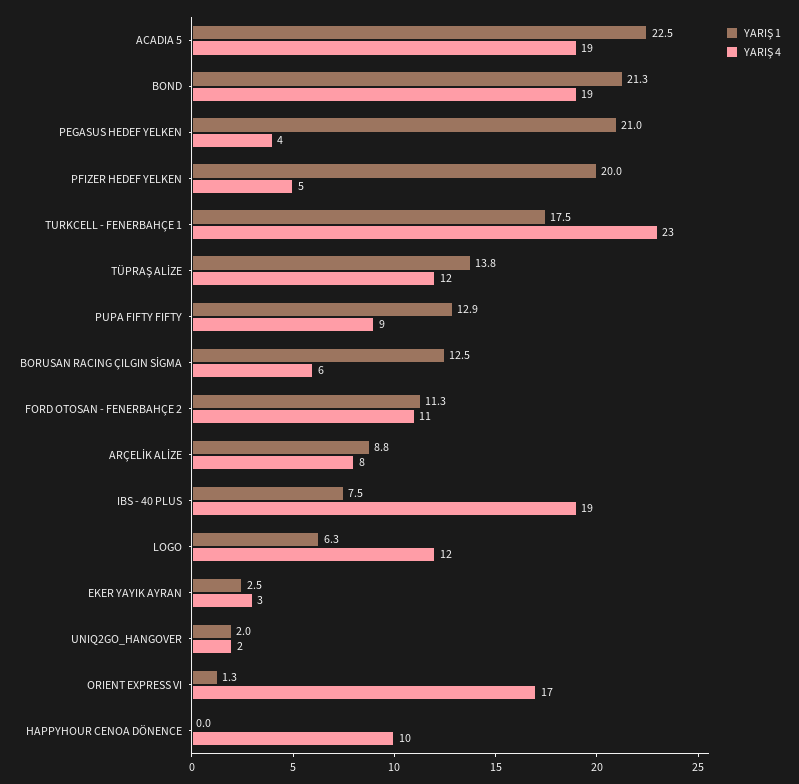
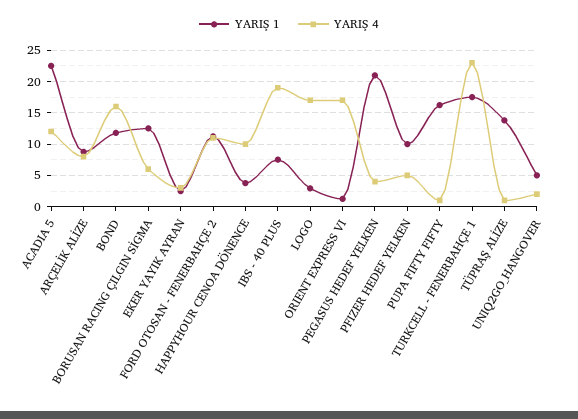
YARIŞ 4, ACADIA 5: 19 -> 12
YARIŞ 1, BOND: 21.3 -> 12
YARIŞ 4, BOND: 19 -> 16
YARIŞ 1, PFIZER HEDEF YELKEN: 20 -> 10
YARIŞ 4, TÜPRAŞ ALİZE: 12 -> 1
YARIŞ 1, PUPA FIFTY FIFTY: 12.9 -> 16
YARIŞ 4, PUPA FIFTY FIFTY: 9 -> 1
YARIŞ 1, LOGO: 6.3 -> 3
YARIŞ 4, LOGO: 12 -> 17
YARIŞ 1, UNIQ2GO_HANGOVER: 2 -> 5
YARIŞ 1, HAPPYHOUR CENOA DÖNENCE: 0 -> 4

